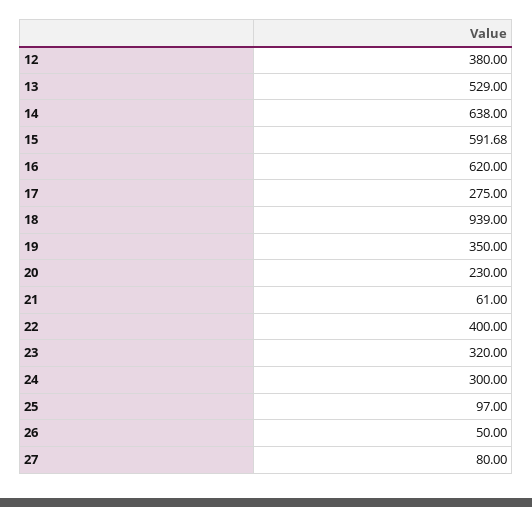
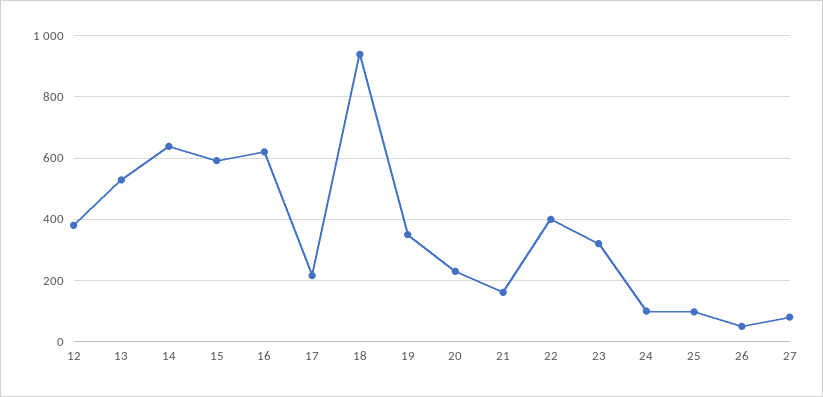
17: 275 -> 220
21: 61 -> 160
24: 300 -> 100

